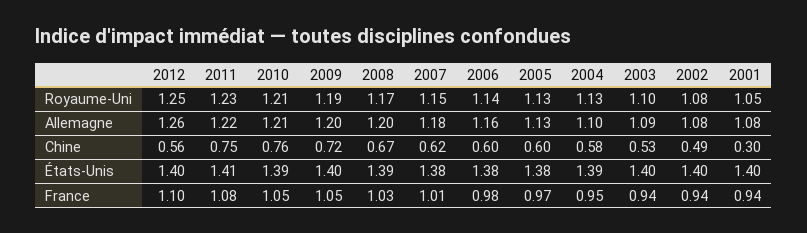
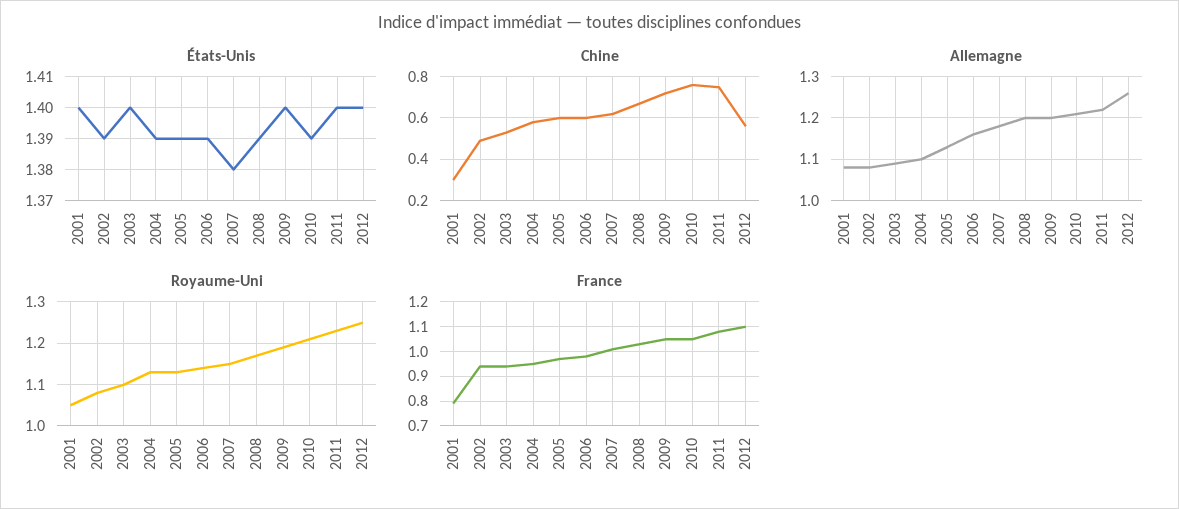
États-Unis, 2011: 1.41 -> 1.4
États-Unis, 2006: 1.38 -> 1.39
États-Unis, 2005: 1.38 -> 1.39
États-Unis, 2002: 1.4 -> 1.39
France, 2001: 0.94 -> 0.8

